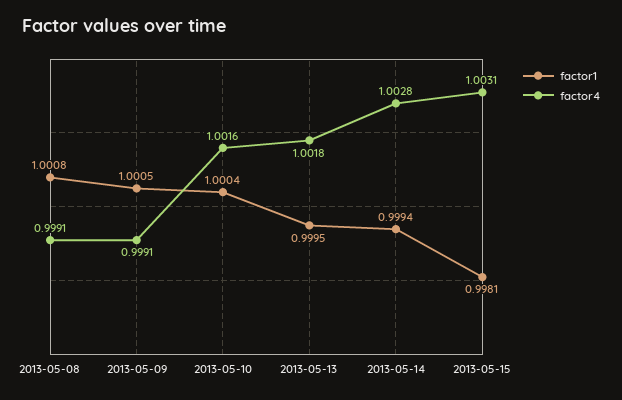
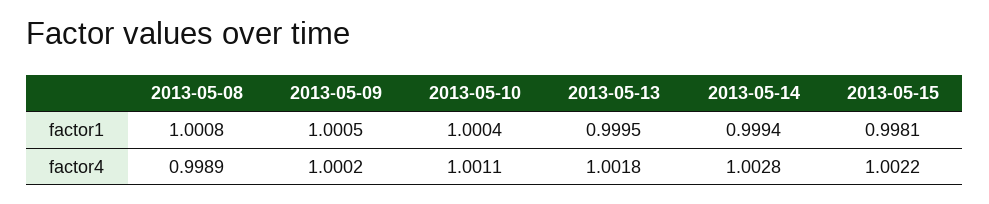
factor4, 2013-05-08: 0.9991 -> 0.9989
factor4, 2013-05-09: 0.9991 -> 1.0002
factor4, 2013-05-10: 1.0016 -> 1.0011
factor4, 2013-05-15: 1.0031 -> 1.0022

